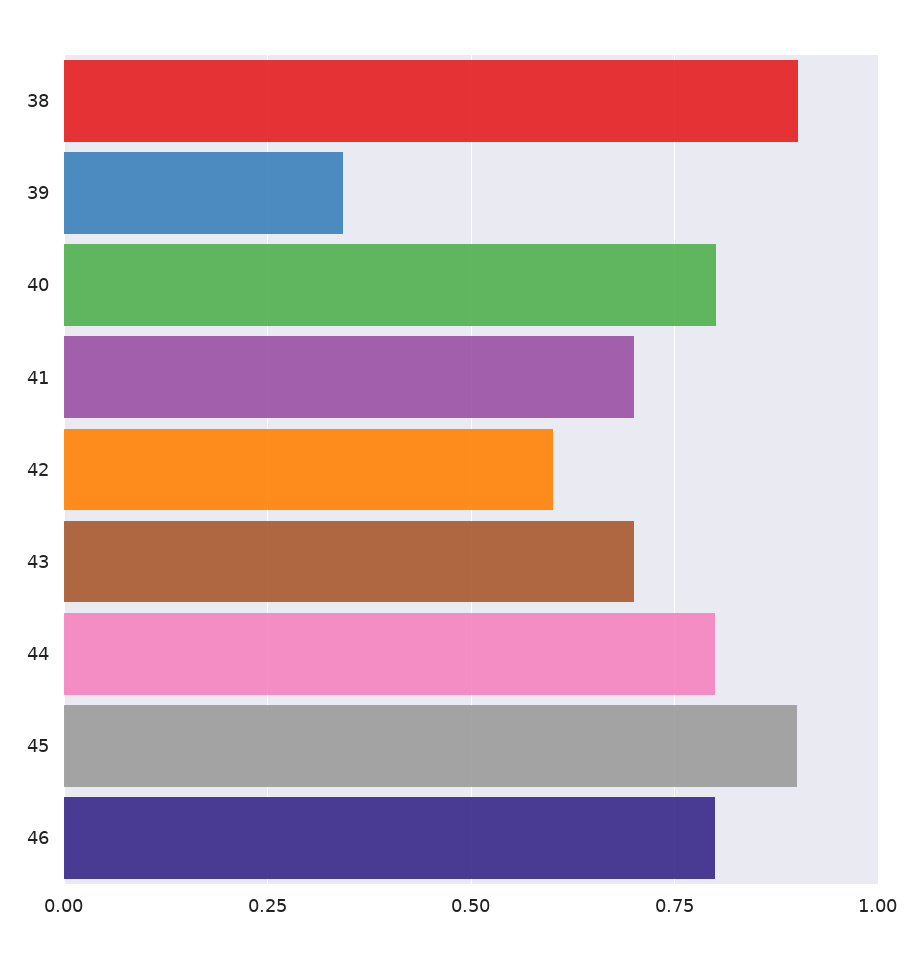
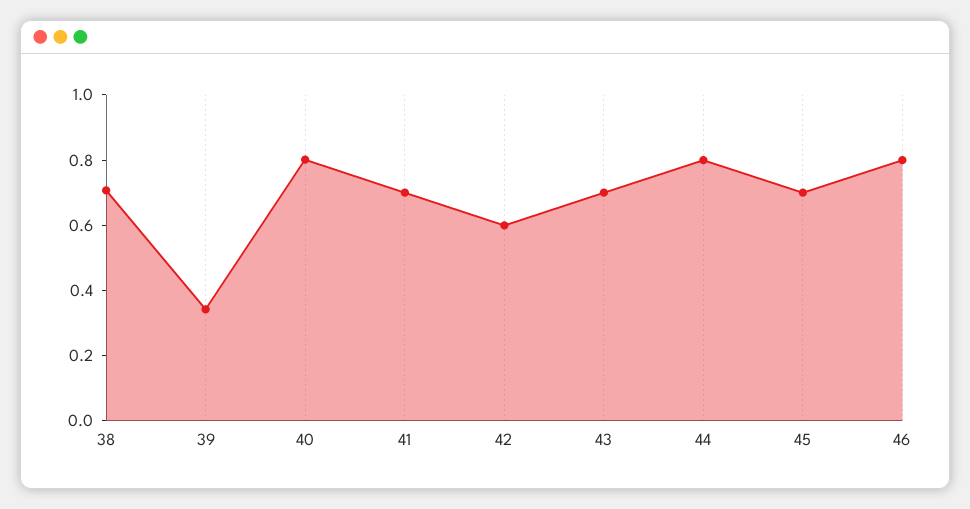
38: 0.9 -> 0.7
45: 0.9 -> 0.7

